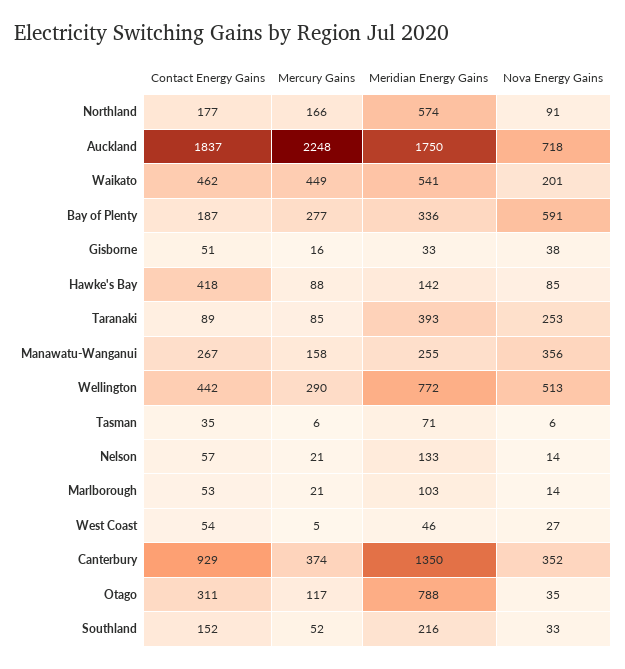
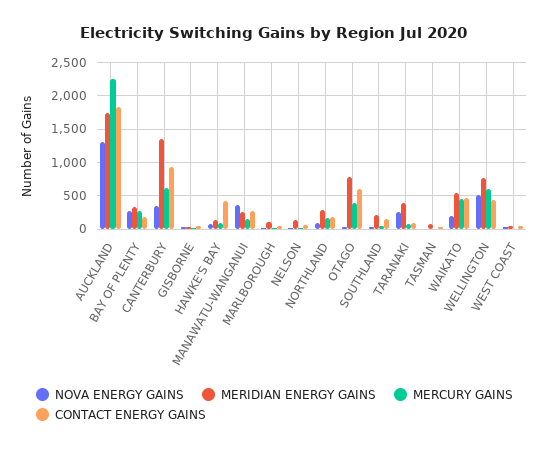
Meridian Energy Gains, Northland: 574 -> 300
Nova Energy Gains, Auckland: 718 -> 1300
Nova Energy Gains, Bay of Plenty: 591 -> 300
Mercury Gains, Wellington: 290 -> 600
Mercury Gains, Canterbury: 374 -> 600
Contact Energy Gains, Otago: 311 -> 600
Mercury Gains, Otago: 117 -> 400

